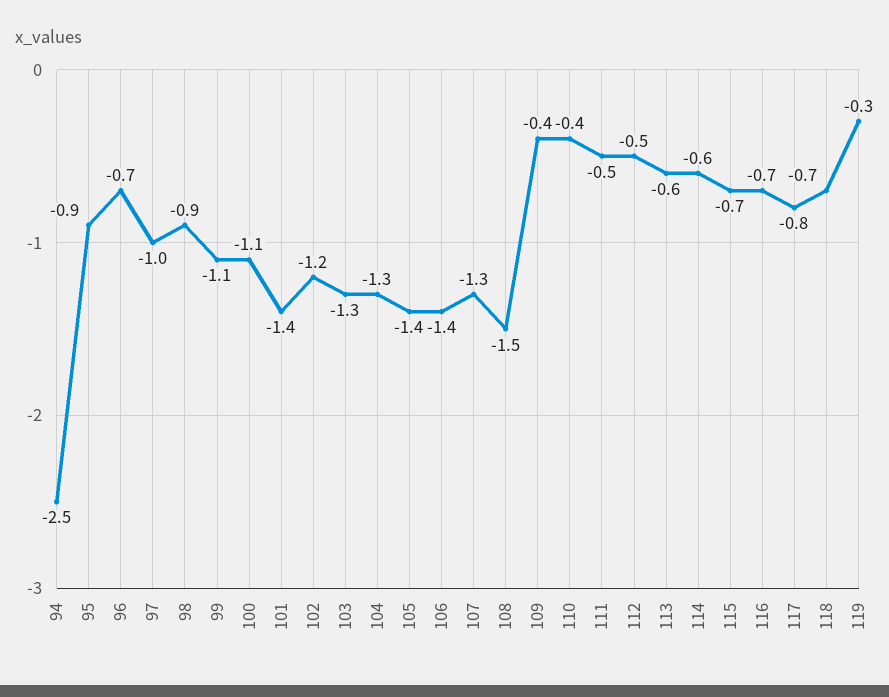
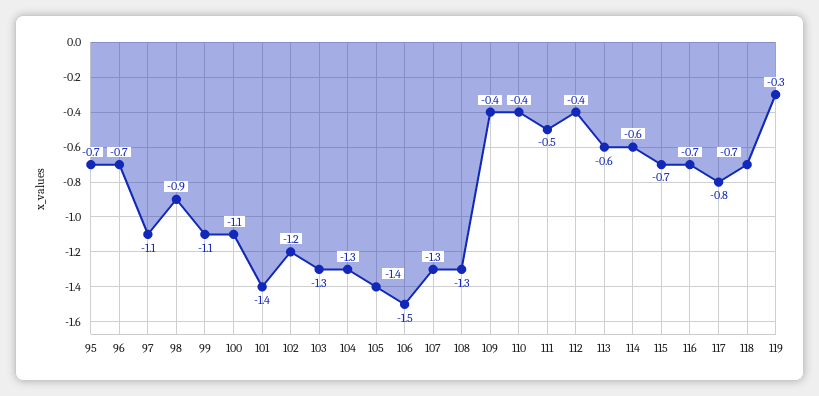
94: -2.5 -> none
95: -0.9 -> -0.7
97: -1 -> -1.1
106: -1.4 -> -1.5
108: -1.5 -> -1.3
112: -0.5 -> -0.4

